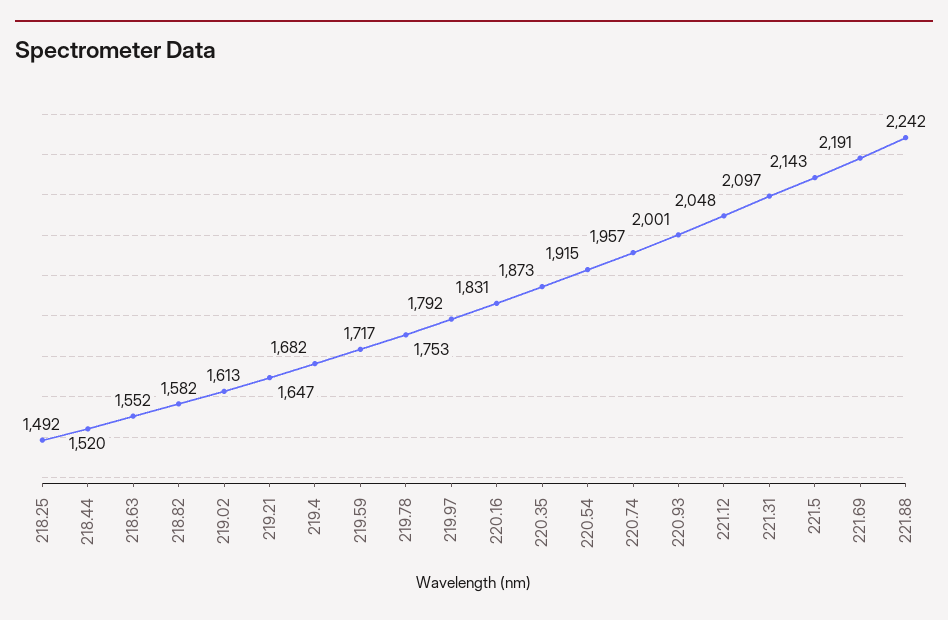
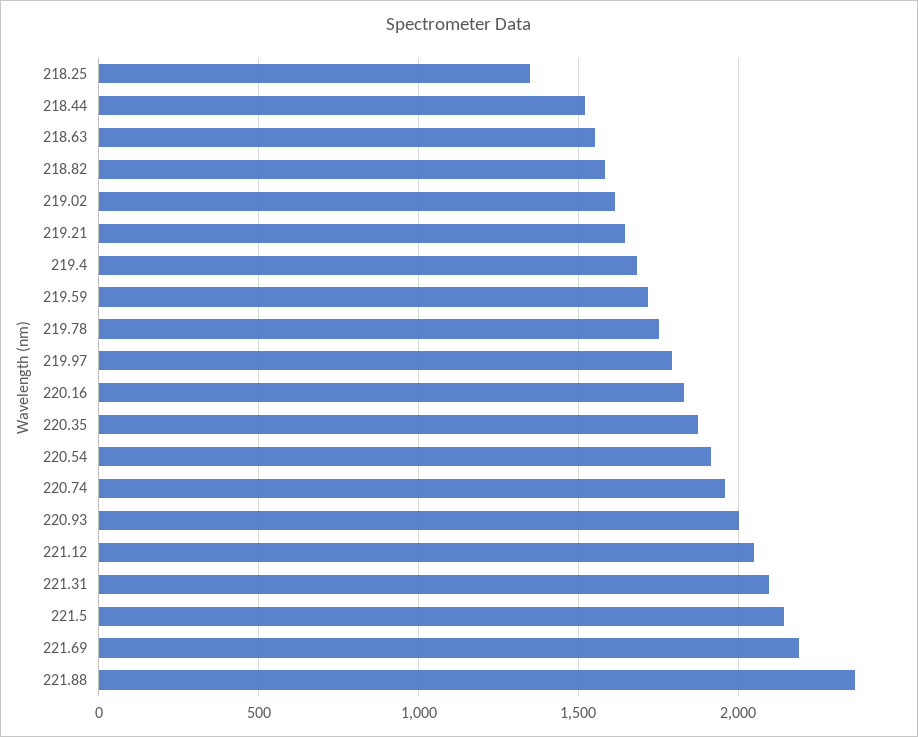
218.25: 1492 -> 1350
221.88: 2242 -> 2350

